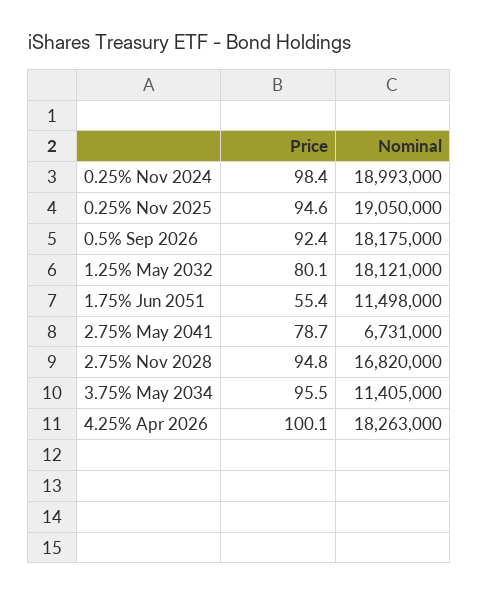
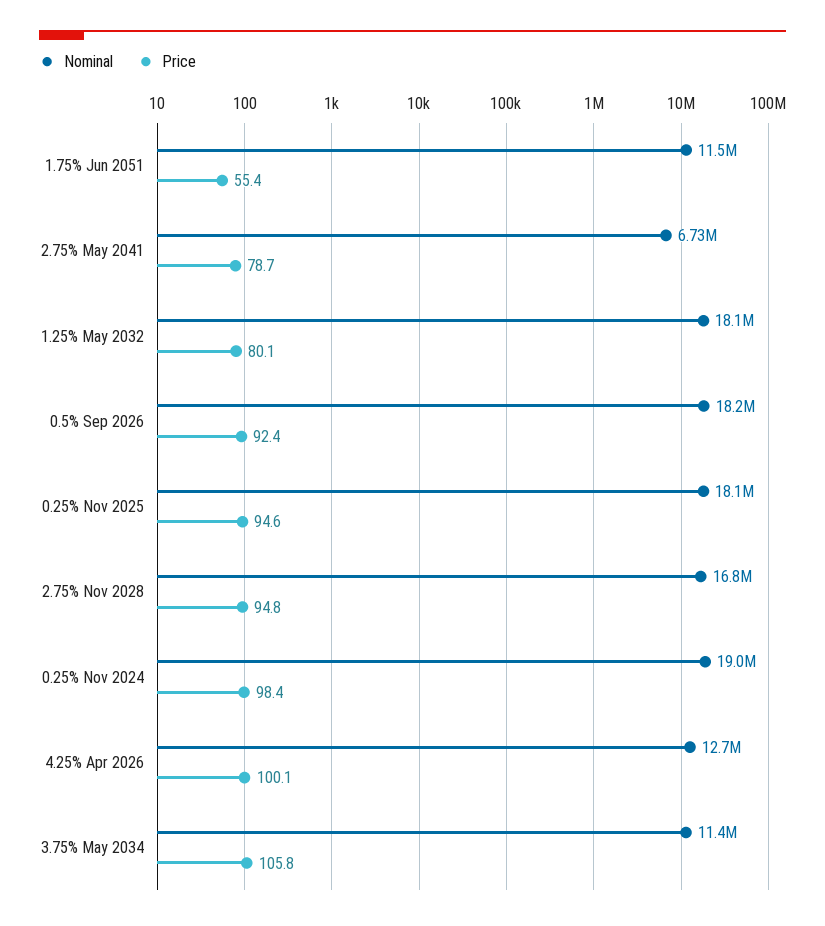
Nominal, 0.25% Nov 2025: 19050000 -> 18100000
Price, 3.75% May 2034: 95.5 -> 105.8
Nominal, 4.25% Apr 2026: 18263000 -> 12700000

